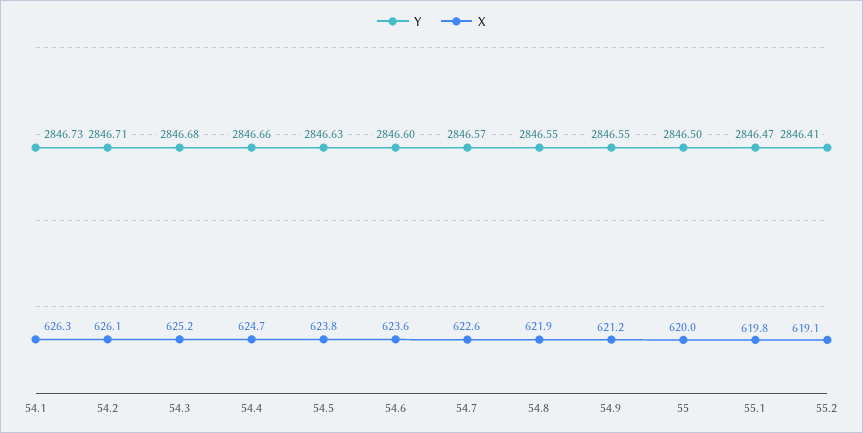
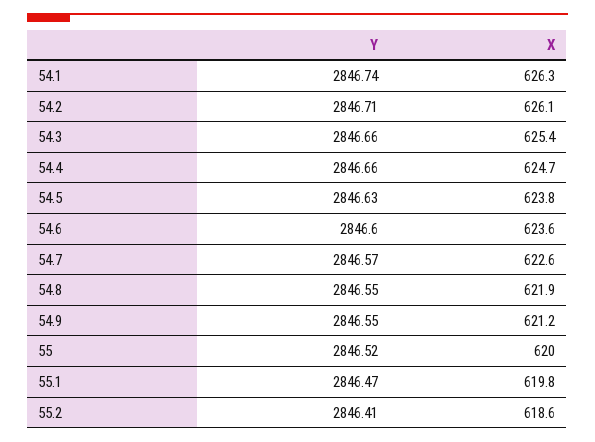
Y, 54.1: 2846.73 -> 2846.74
Y, 54.3: 2846.68 -> 2846.66
X, 54.3: 625.2 -> 625.4
Y, 55: 2846.5 -> 2846.52
X, 55.2: 619.1 -> 618.6

